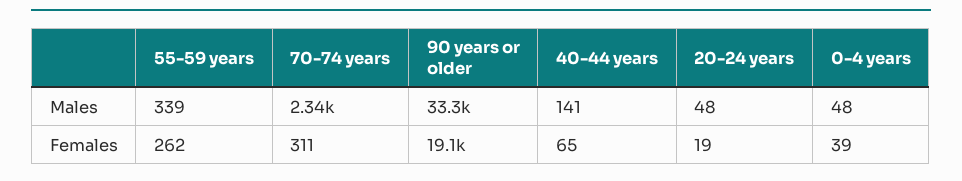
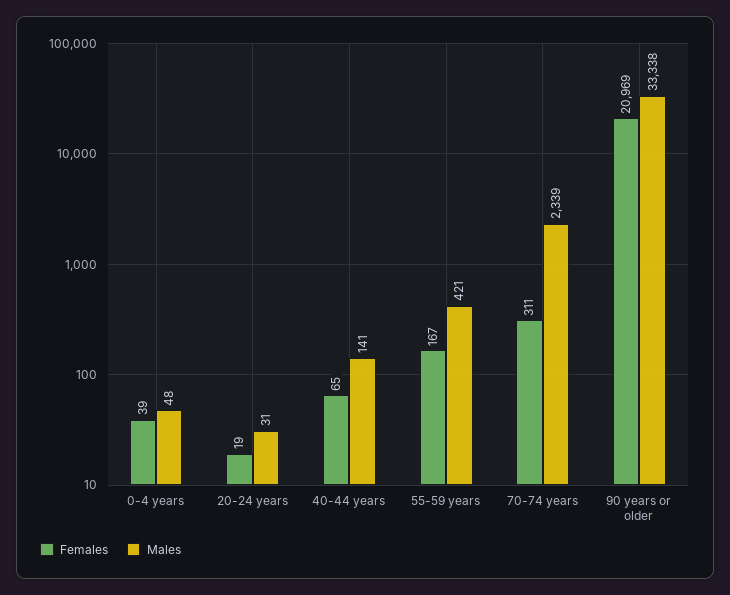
Males, 55-59 years: 339 -> 421
Males, 20-24 years: 48 -> 31
Females, 55-59 years: 262 -> 167
Females, 90 years or older: 19100 -> 20969

